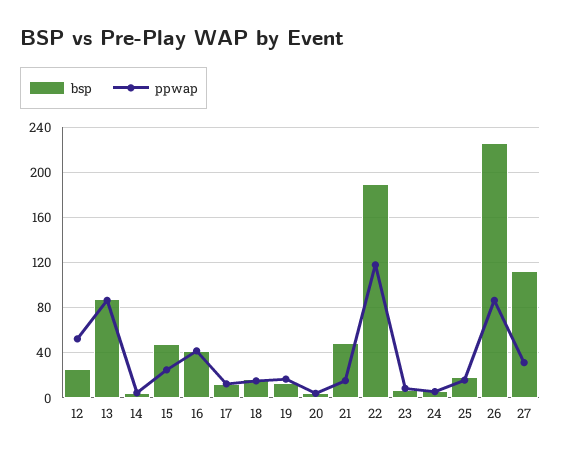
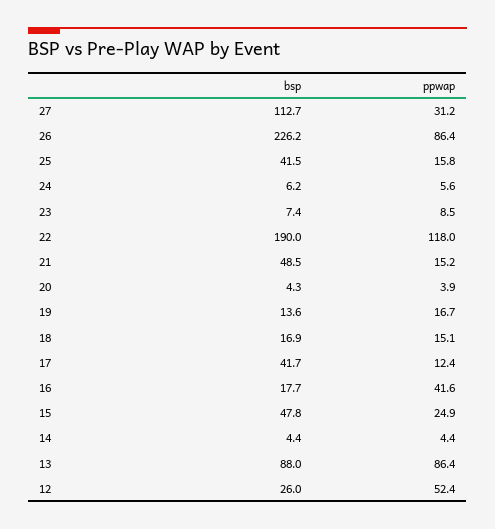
bsp, 16: 40 -> 17.7
bsp, 17: 10 -> 41.7
bsp, 25: 20 -> 41.5

